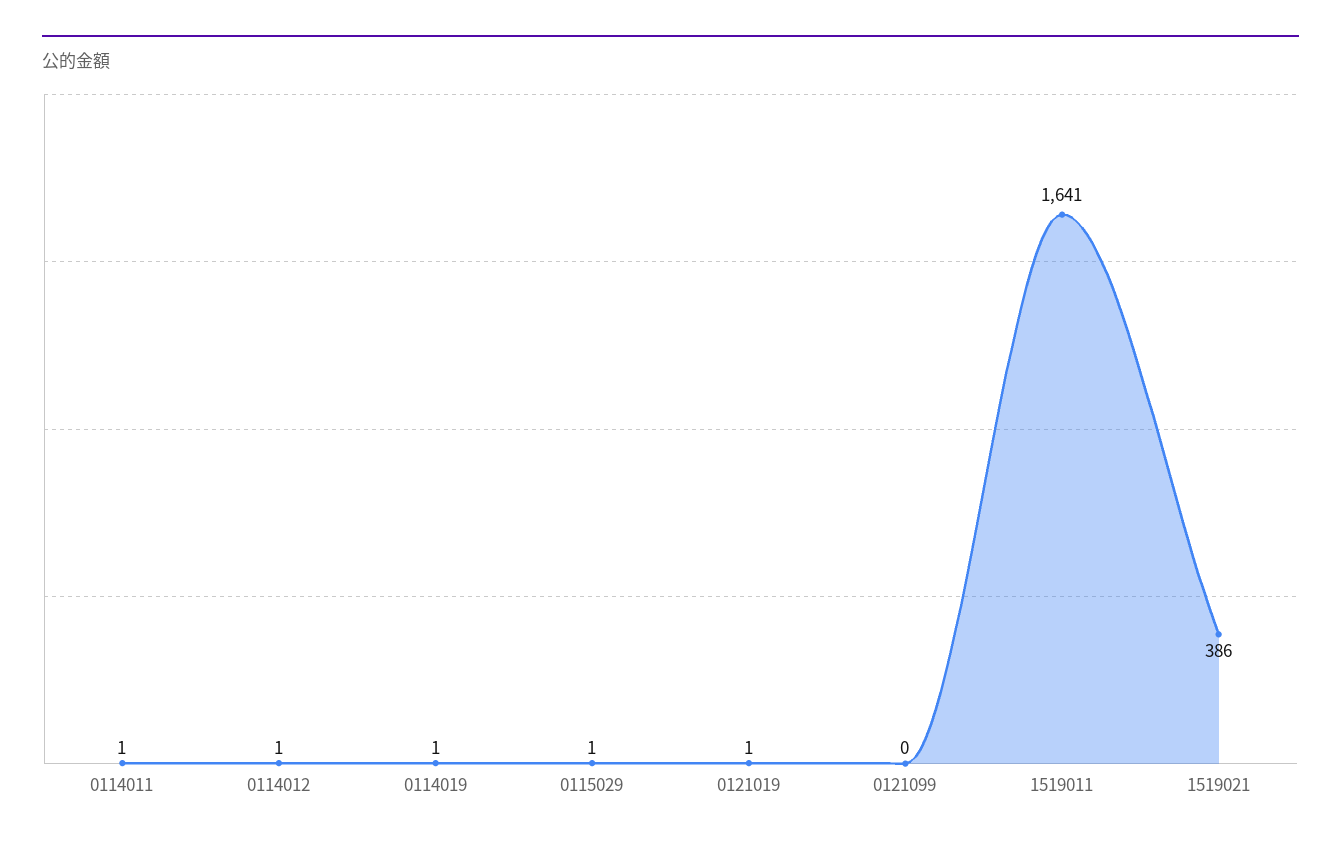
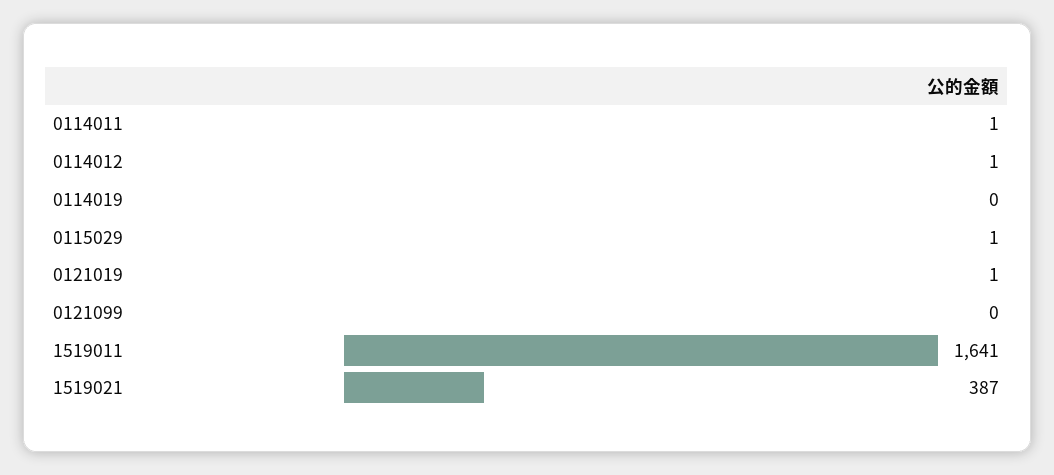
0114019: 1 -> 0
1519021: 386 -> 387

